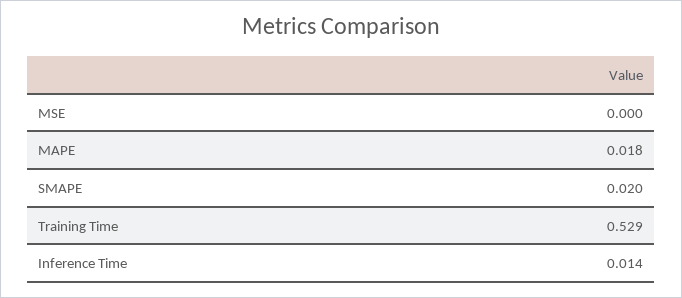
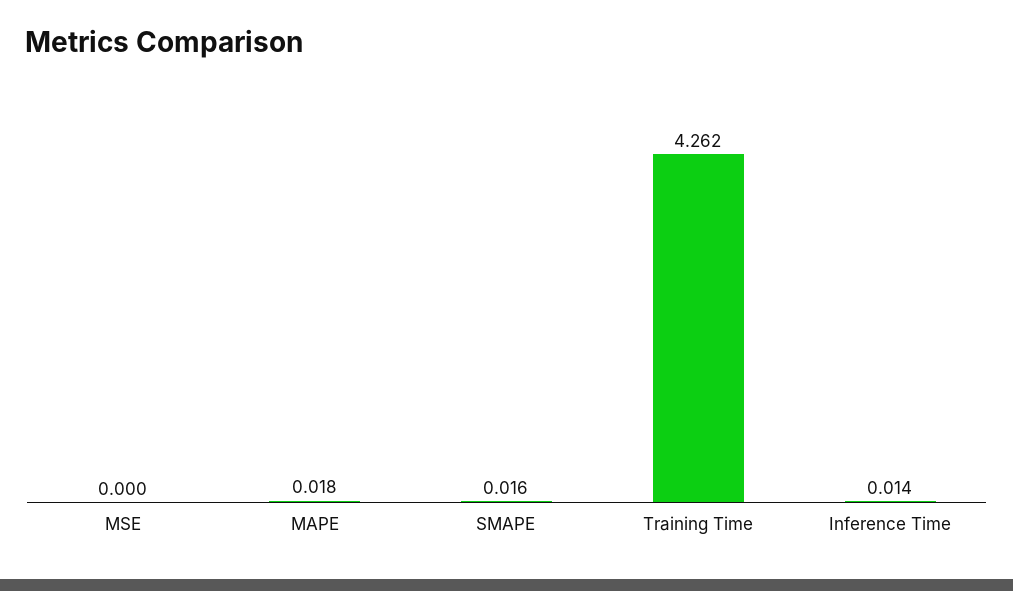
SMAPE: 0.02 -> 0.016
Training Time: 0.529 -> 4.262

